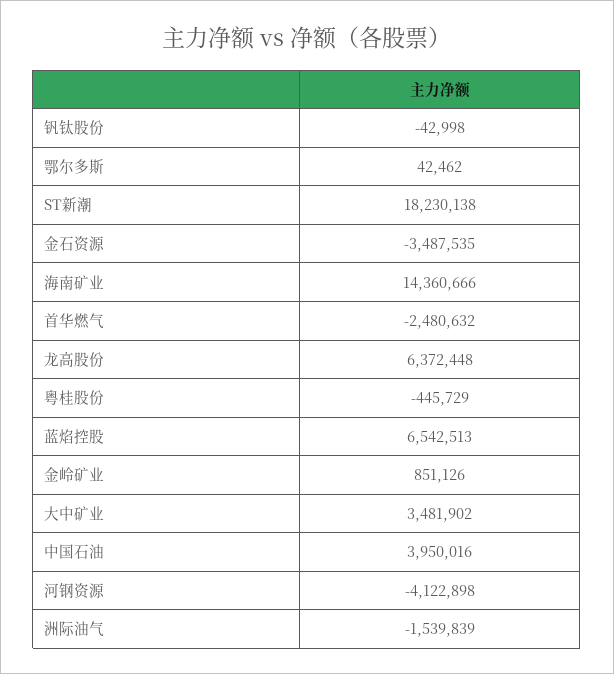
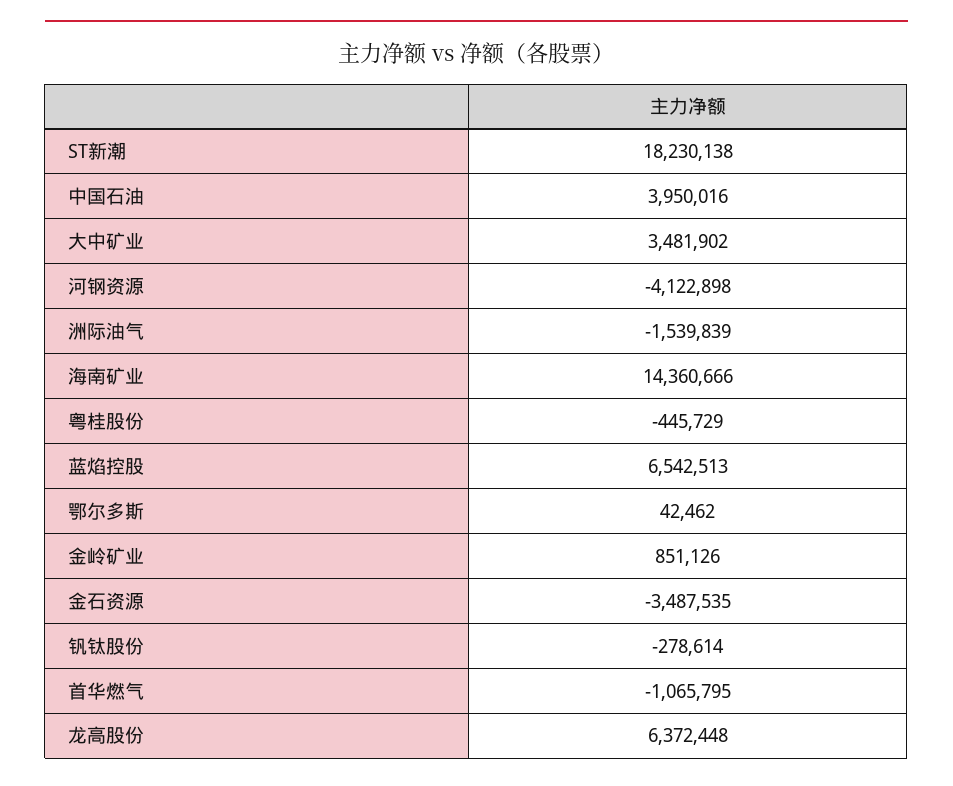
钒钛股份: -42998 -> -278614
首华燃气: -2480632 -> -1065795

